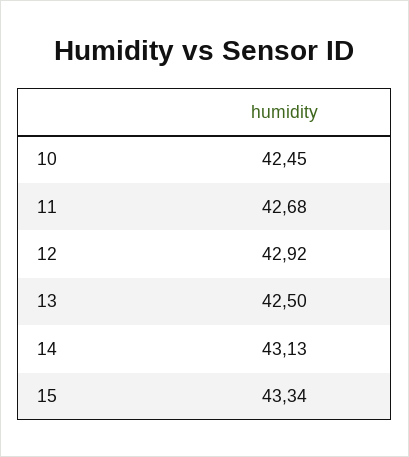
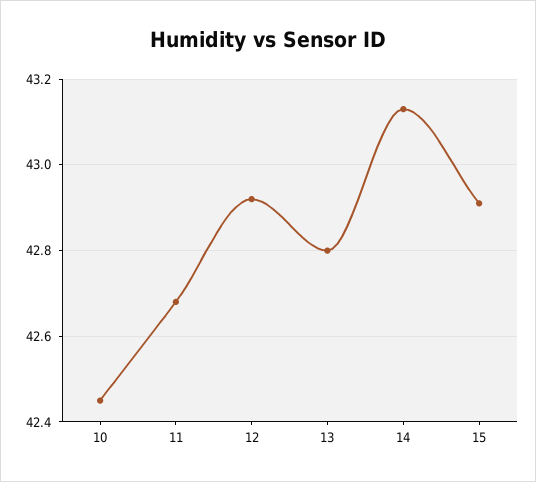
13: 42.5 -> 42.8
15: 43.34 -> 42.9

